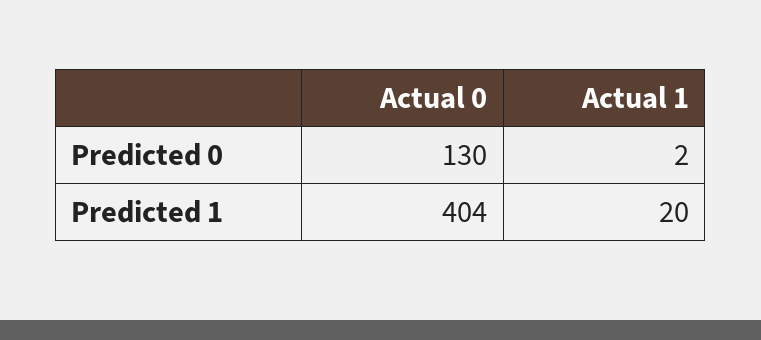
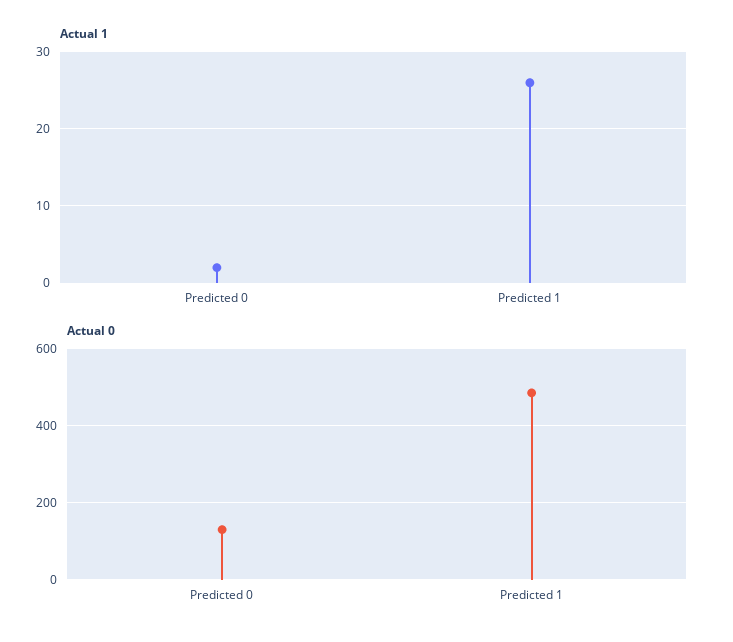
Actual 0, Predicted 1: 404 -> 480
Actual 1, Predicted 1: 20 -> 26

